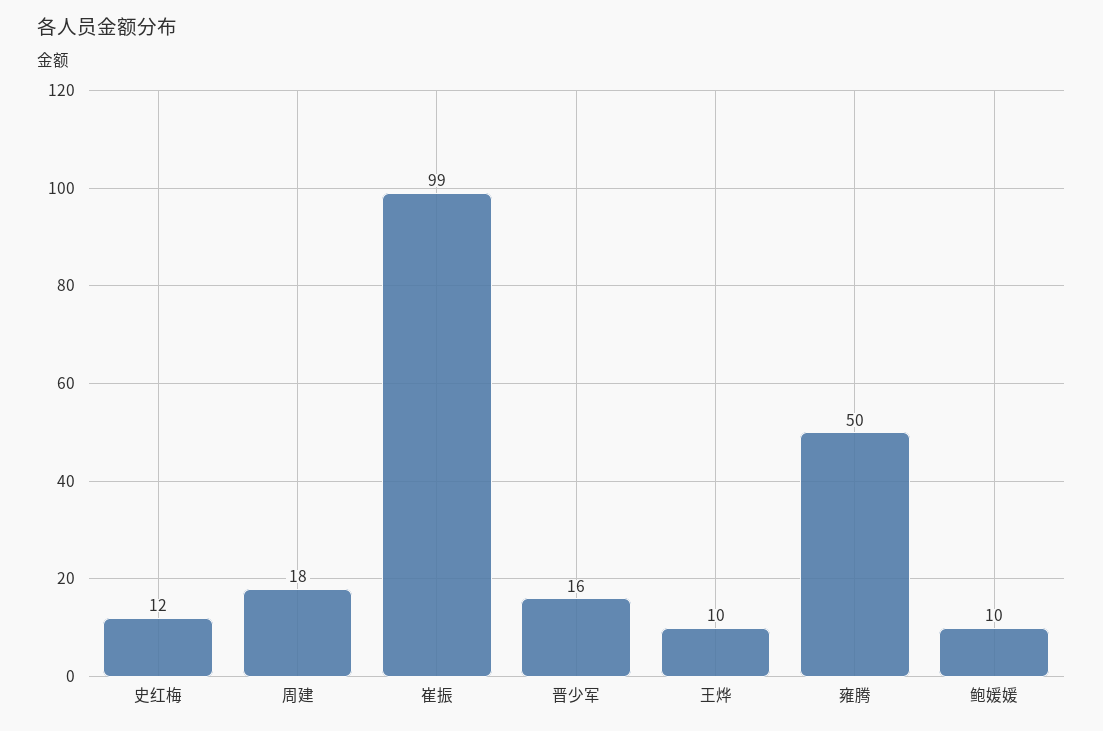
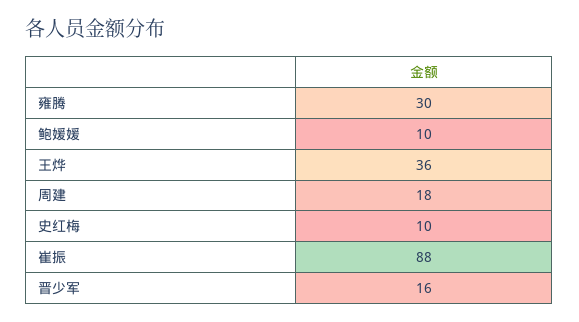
史红梅: 12 -> 10
崔振: 99 -> 88
王烨: 10 -> 36
雍腾: 50 -> 30

